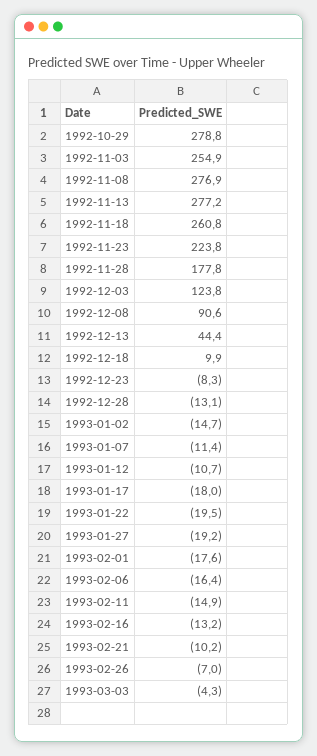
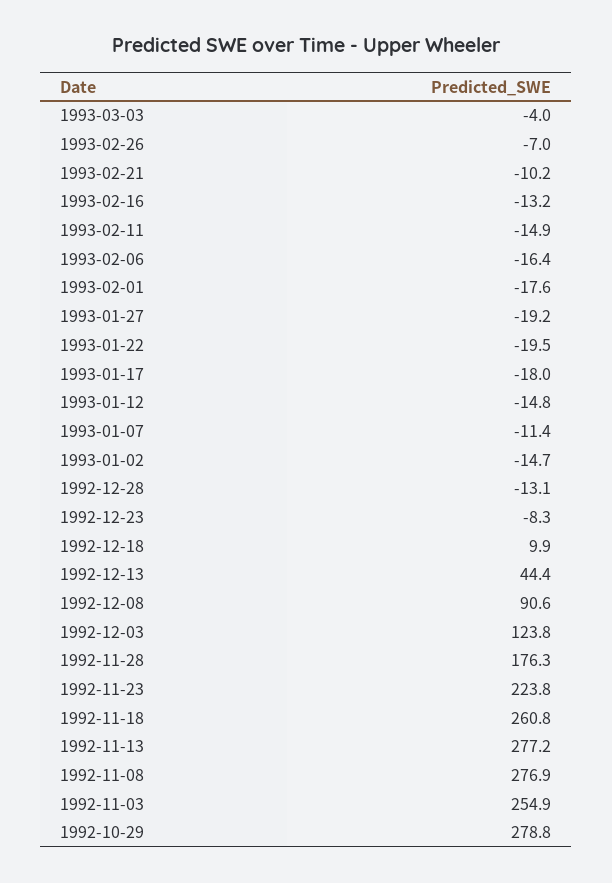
1992-11-28: 177.8 -> 176.3
1993-01-12: -10.7 -> -14.8
1993-03-03: -4.3 -> -4

